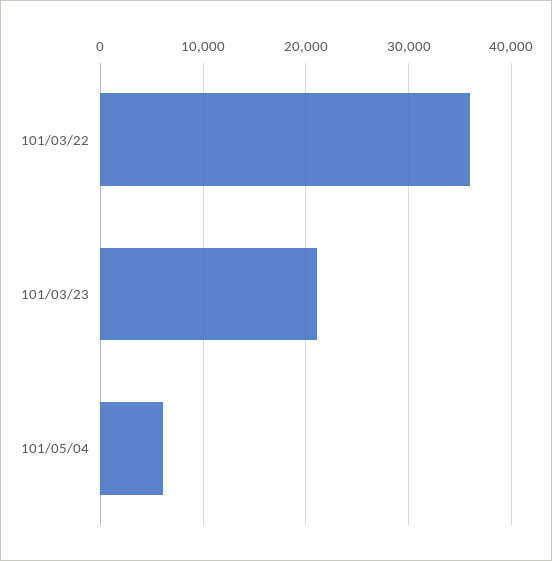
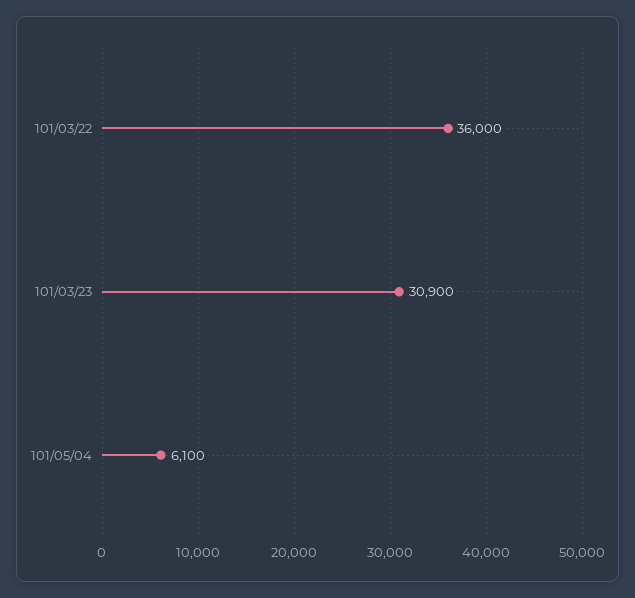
101/03/23: 21000 -> 30900

